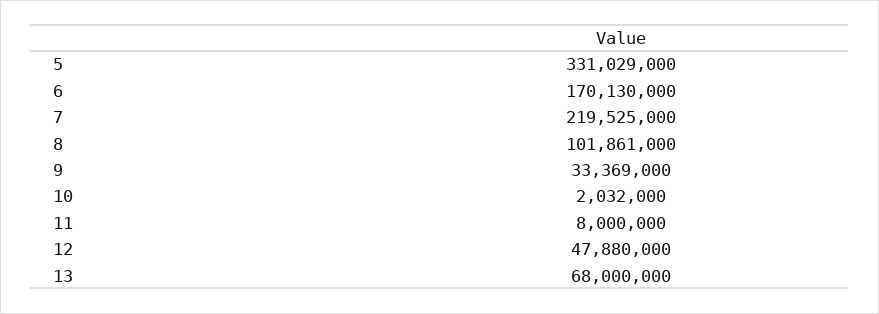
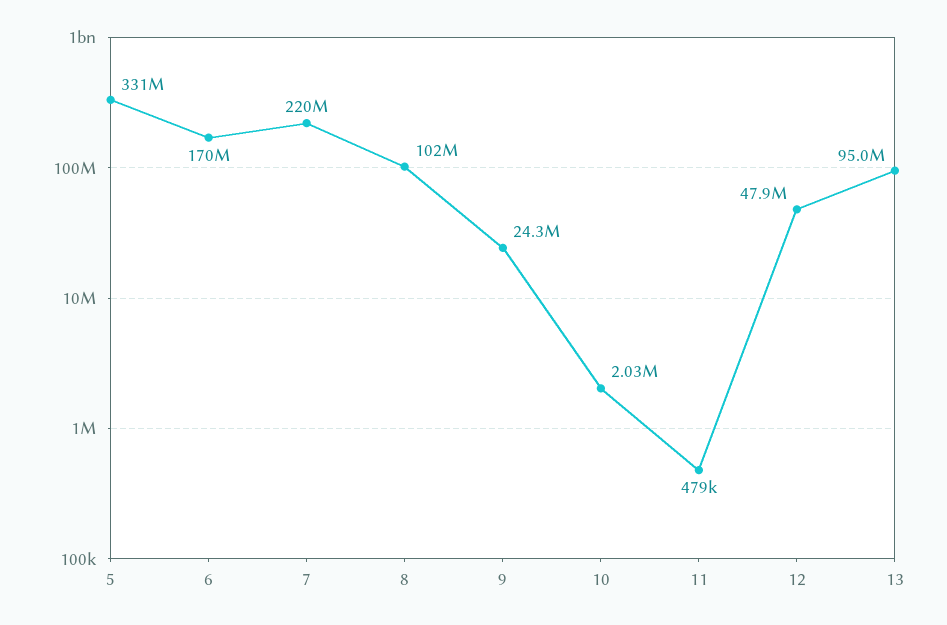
9: 33369000 -> 24300000
11: 8000000 -> 479000
13: 68000000 -> 95000000

